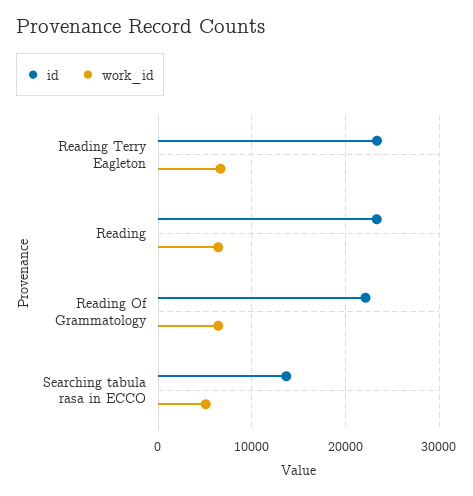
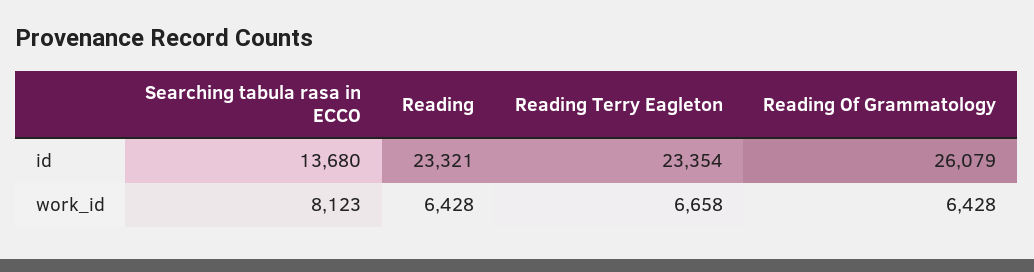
id, Reading Of Grammatology: 22000 -> 26079
work_id, Searching tabula rasa in ECCO: 5000 -> 8123

